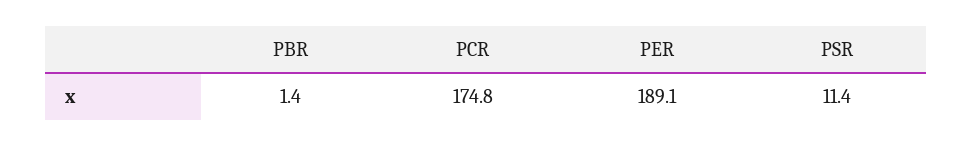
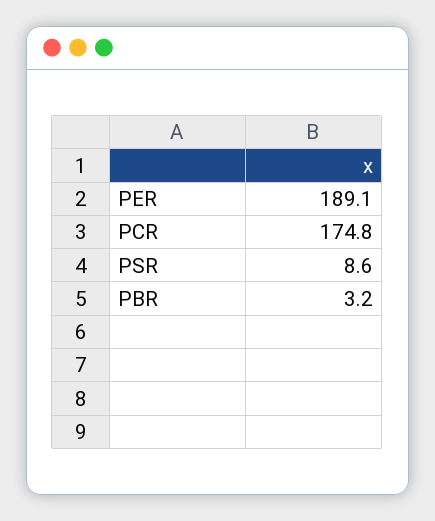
PBR: 1.4 -> 3.2
PSR: 11.4 -> 8.6

